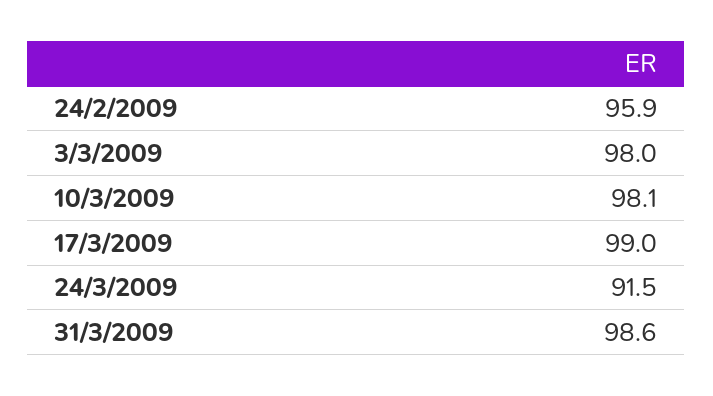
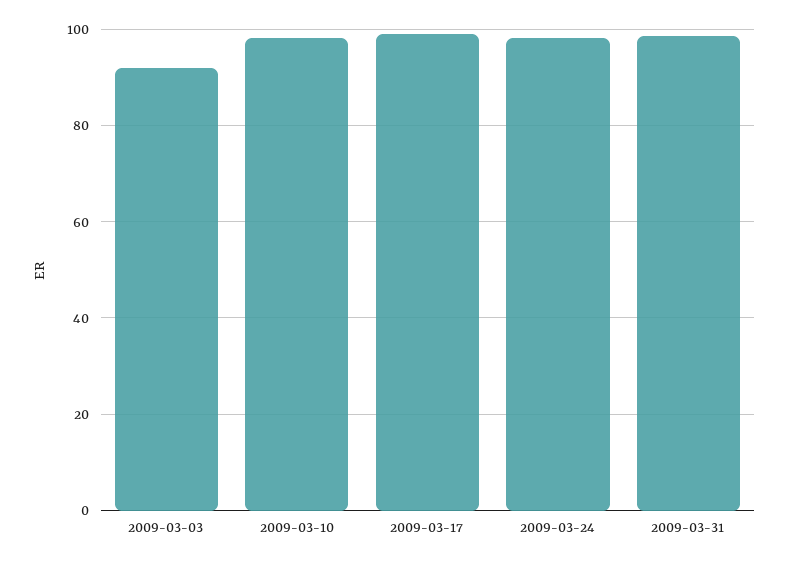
24/2/2009: 95.9 -> none
3/3/2009: 98 -> 92
24/3/2009: 91.5 -> 98

